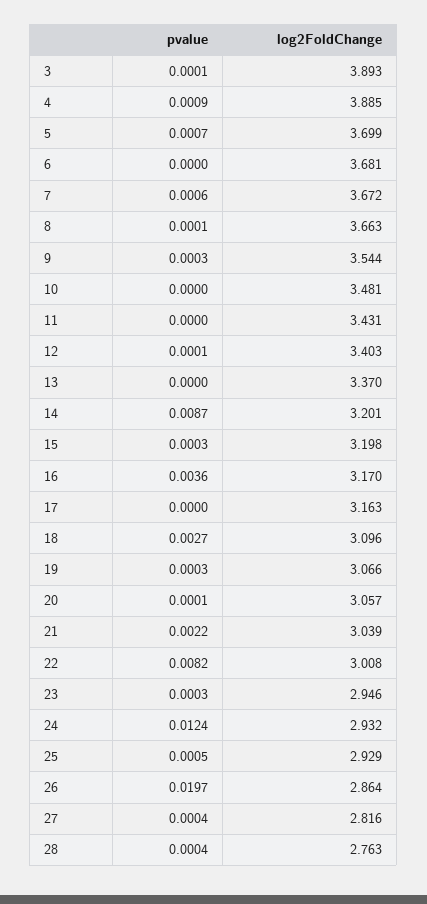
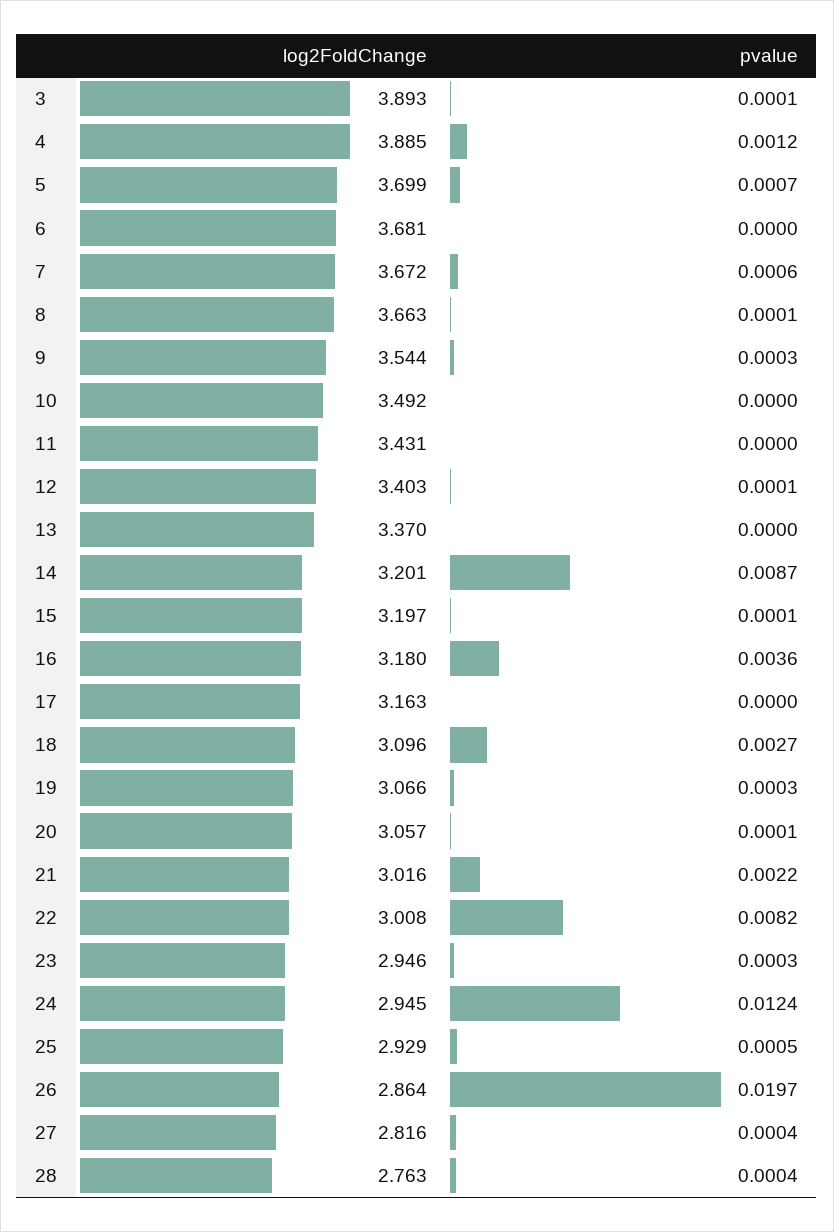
pvalue, 4: 0.0009 -> 0.0012
log2FoldChange, 10: 3.481 -> 3.492
pvalue, 15: 0.0003 -> 0.0001
log2FoldChange, 15: 3.198 -> 3.197
log2FoldChange, 16: 3.17 -> 3.18
log2FoldChange, 21: 3.039 -> 3.016
log2FoldChange, 24: 2.932 -> 2.945

